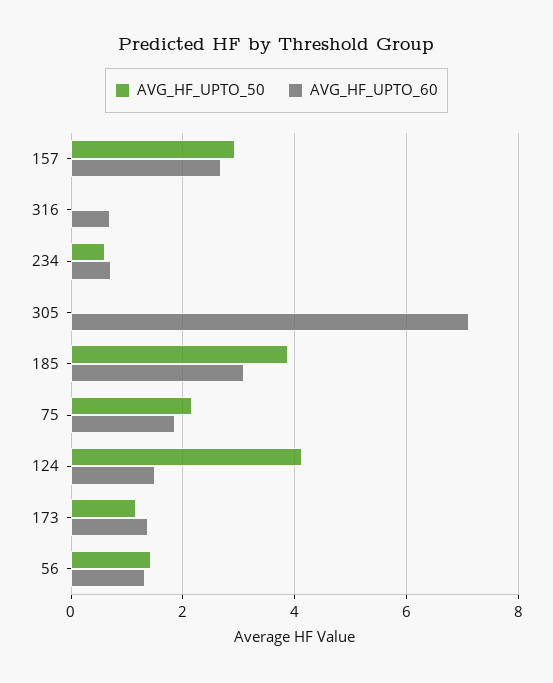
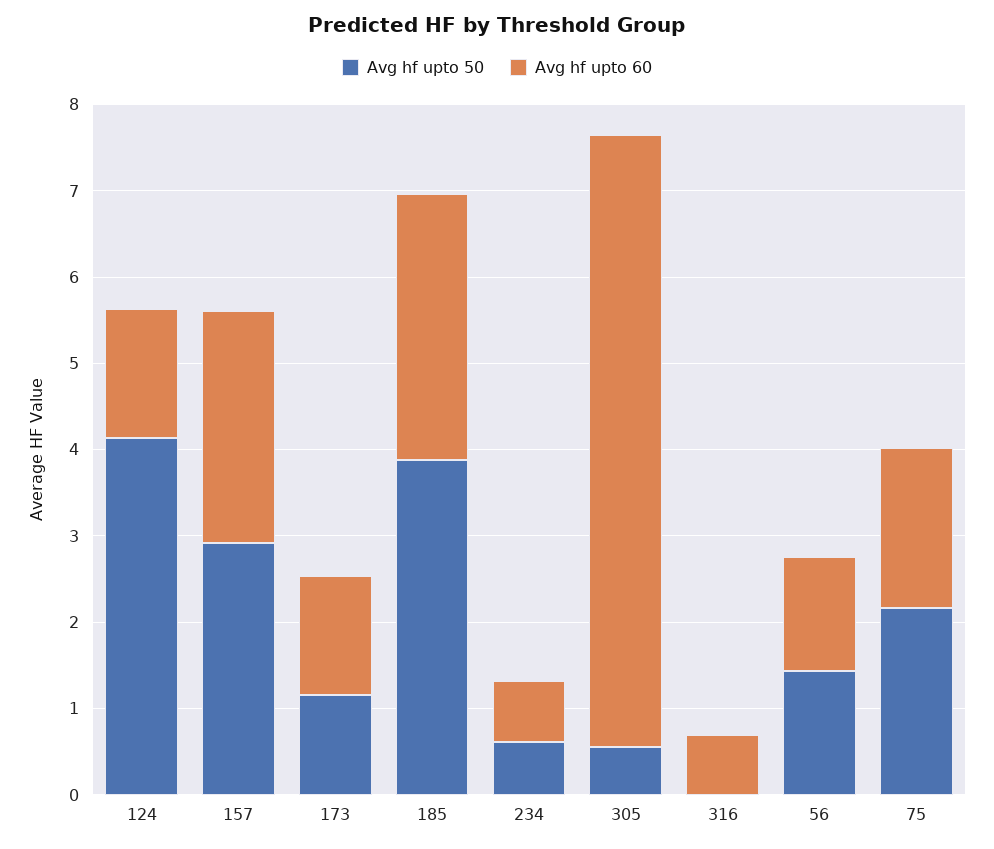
AVG_HF_UPTO_50, 305: 0 -> 0.6

